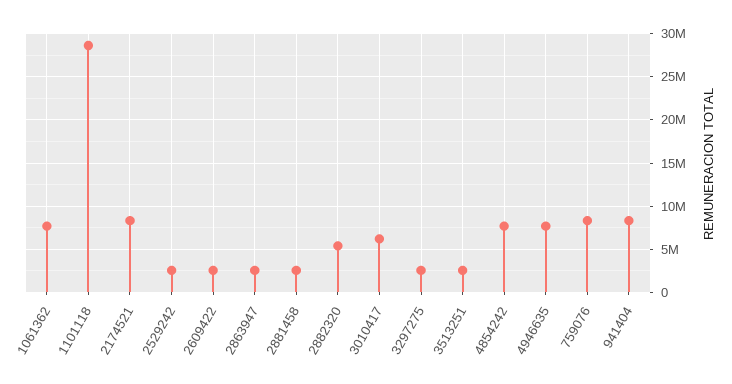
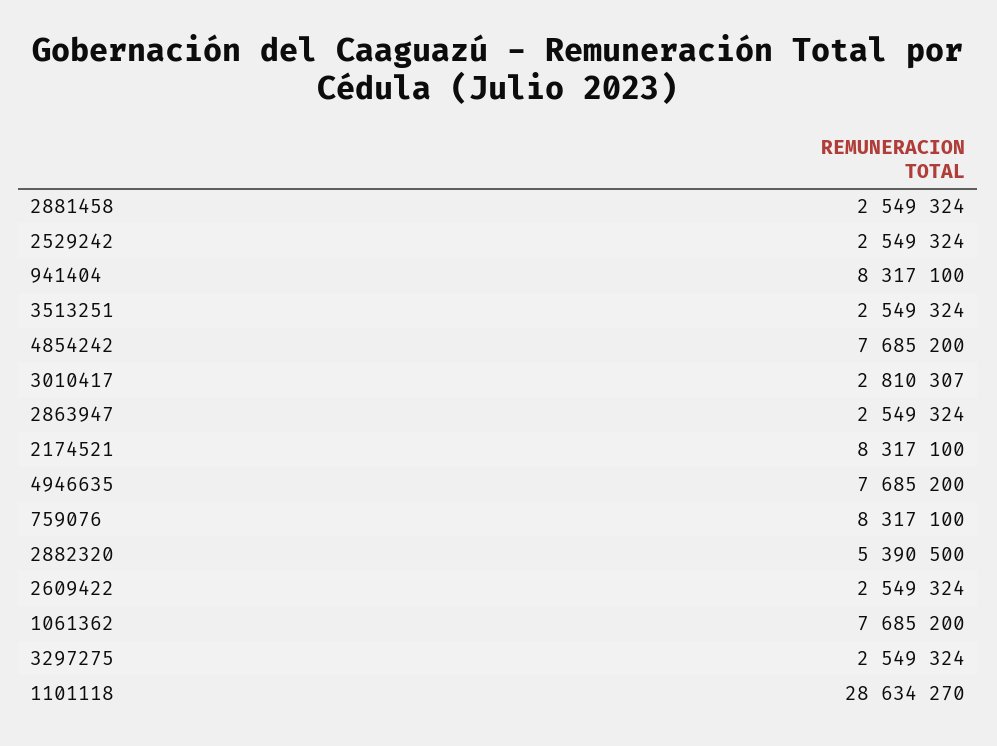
3010417: 6000000 -> 2810307

